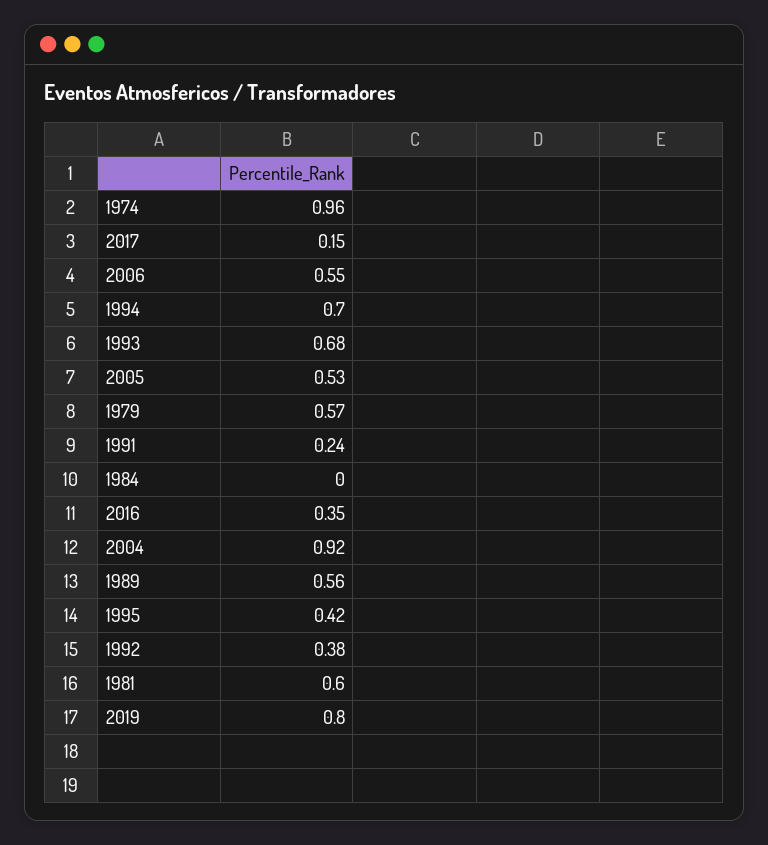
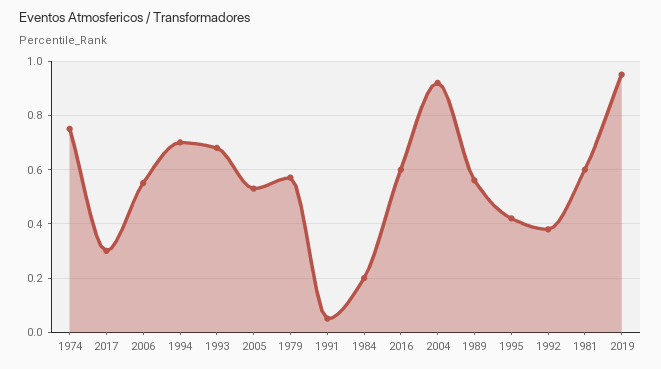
1974: 0.96 -> 0.75
2017: 0.15 -> 0.3
1991: 0.24 -> 0.05
1984: 0 -> 0.2
2016: 0.35 -> 0.6
2019: 0.8 -> 0.95

